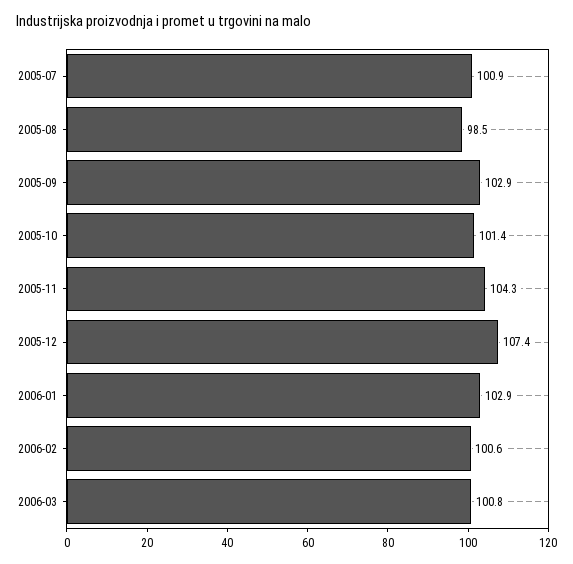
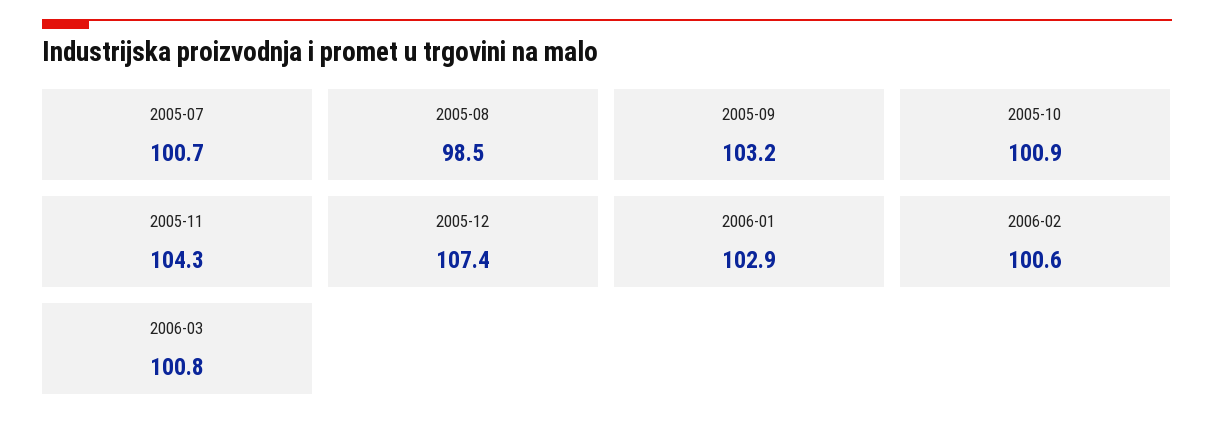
2005-07: 100.9 -> 100.7
2005-09: 102.9 -> 103.2
2005-10: 101.4 -> 100.9

